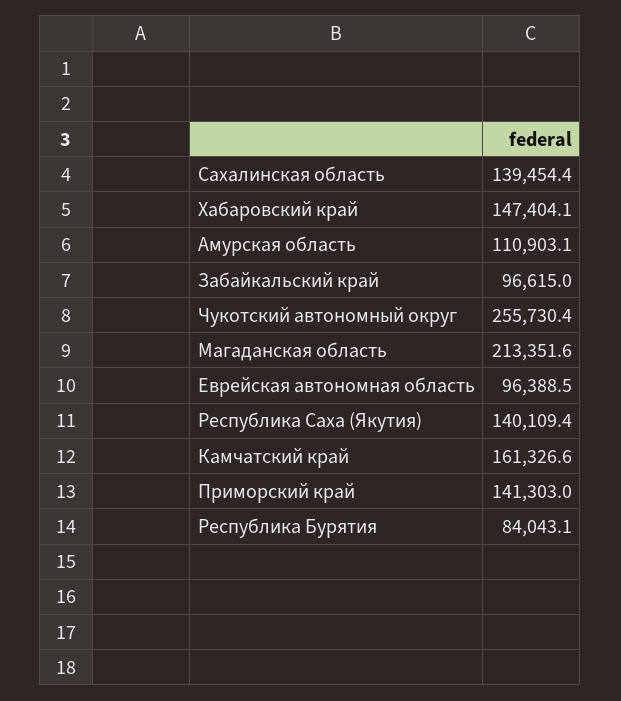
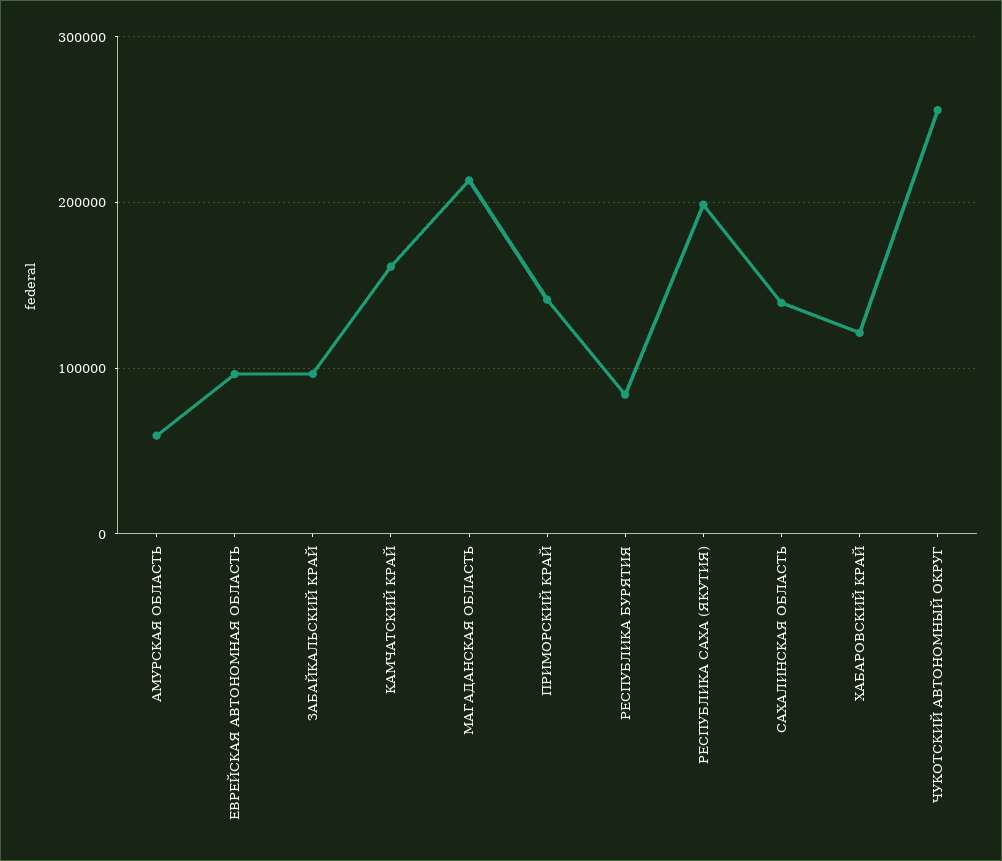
Хабаровский край: 147404.1 -> 120000
Амурская область: 110903.1 -> 60000
Республика Саха (Якутия): 140109.4 -> 200000

